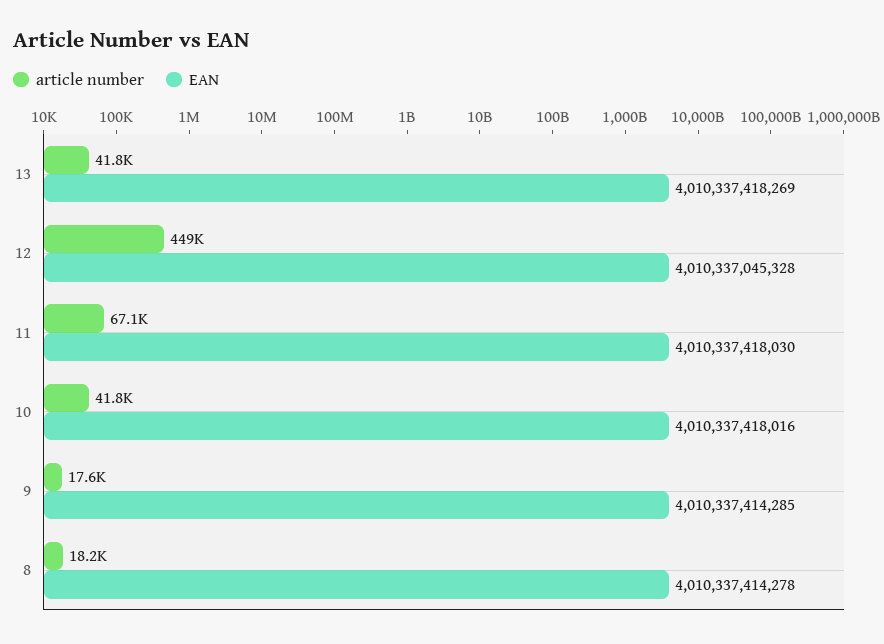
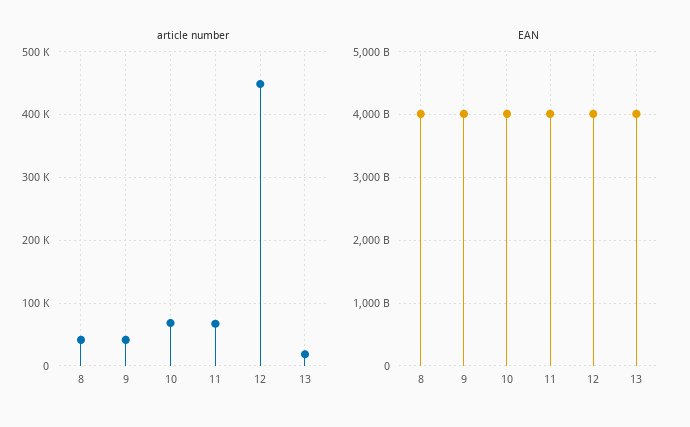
article number, 13: 41800 -> 20000
article number, 10: 41800 -> 70000
article number, 9: 17600 -> 40000
article number, 8: 18200 -> 40000

